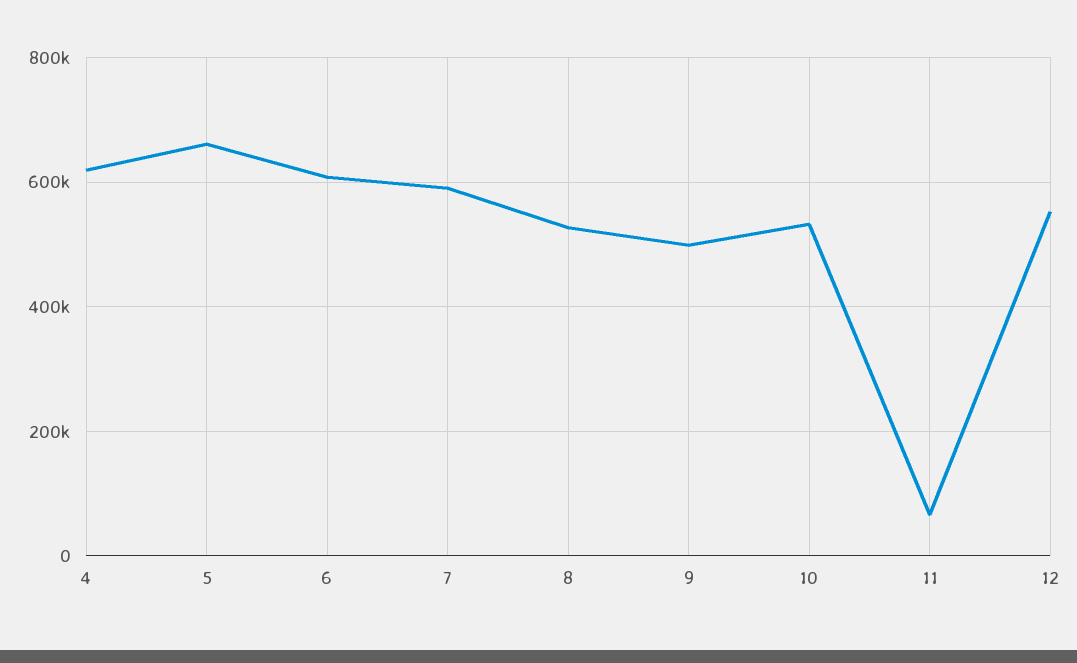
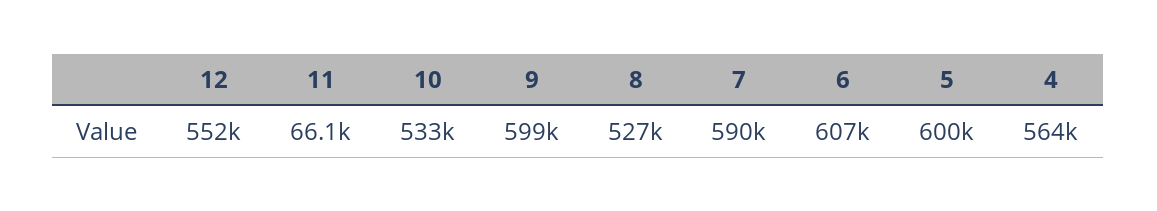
4: 620000 -> 564000
5: 660000 -> 600000
9: 500000 -> 599000

